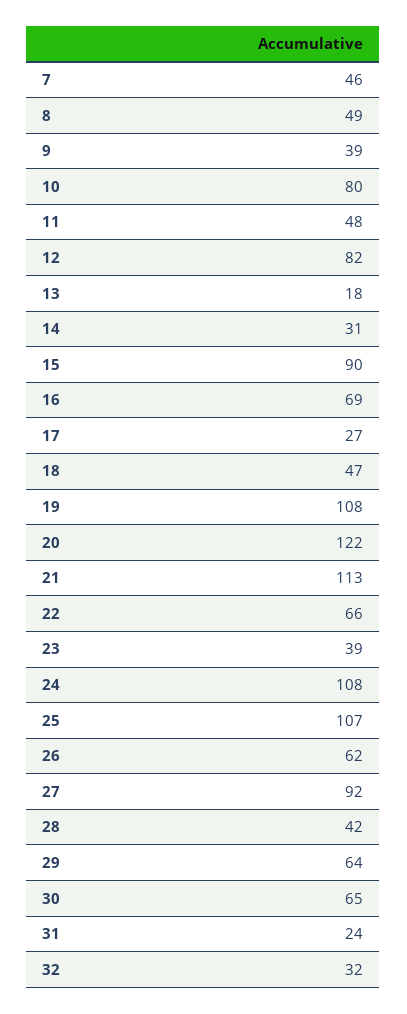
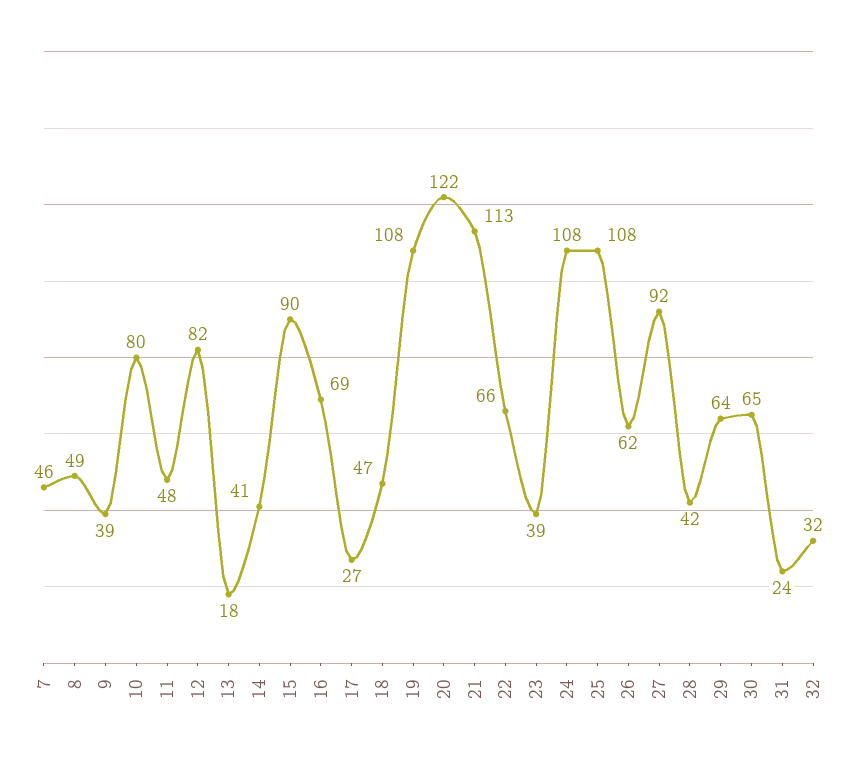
14: 31 -> 41
25: 107 -> 108

